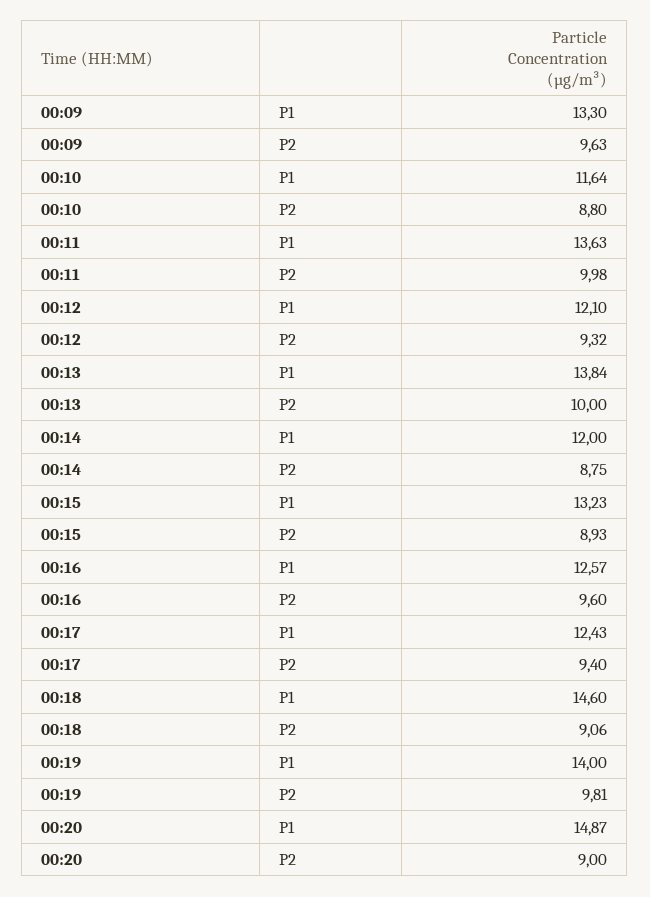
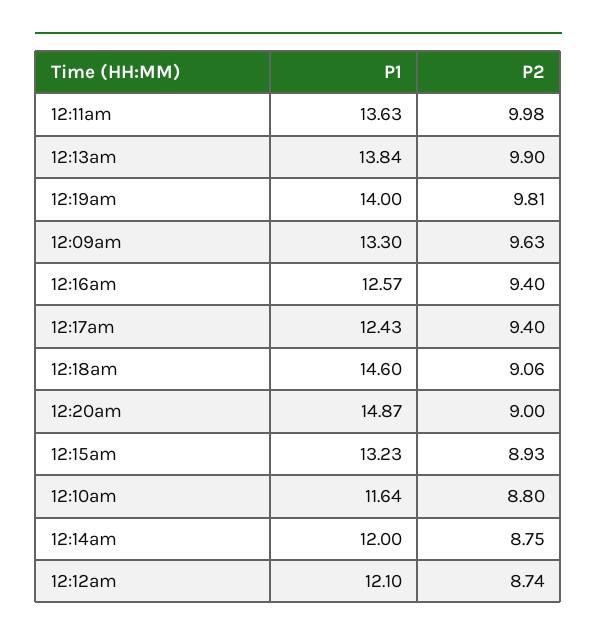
00:12, P2: 9.32 -> 8.74
00:13, P2: 10 -> 9.9
00:16, P2: 9.6 -> 9.4

